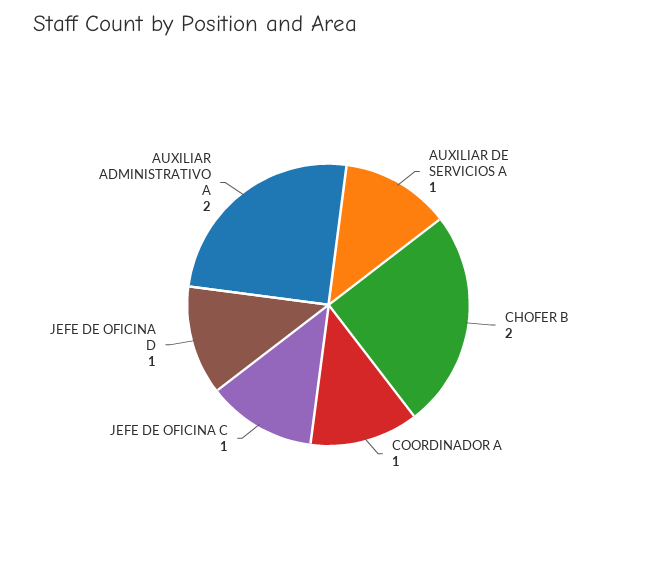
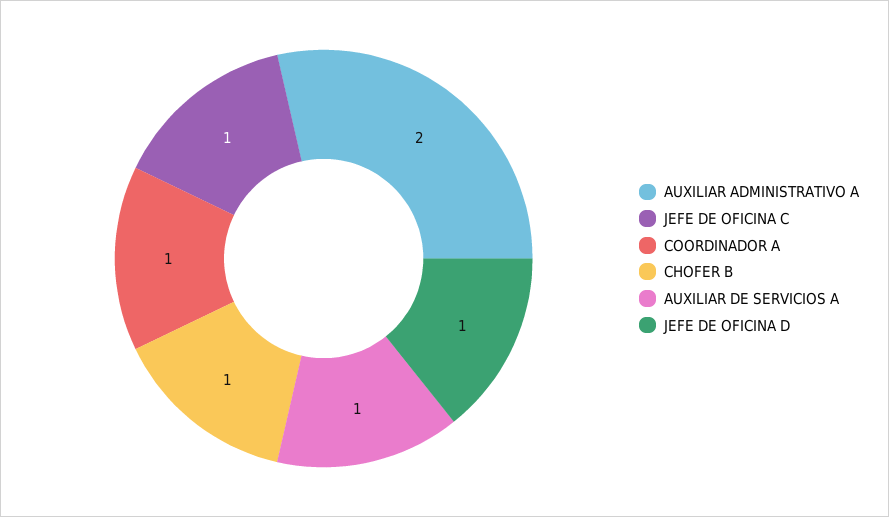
CHOFER B: 2 -> 1

